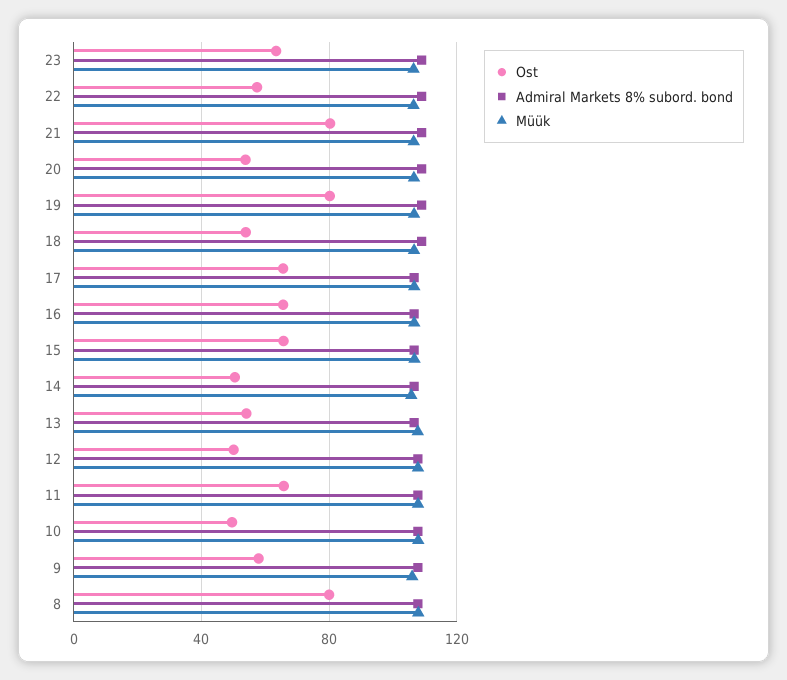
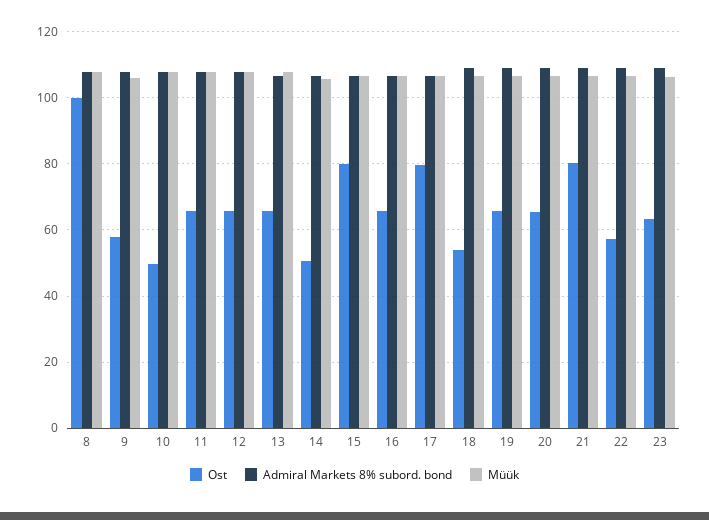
Ost, 20: 55 -> 66
Ost, 19: 80 -> 66
Ost, 17: 65 -> 80
Ost, 15: 65 -> 80
Ost, 13: 55 -> 66
Ost, 12: 50 -> 66
Ost, 8: 80 -> 100

